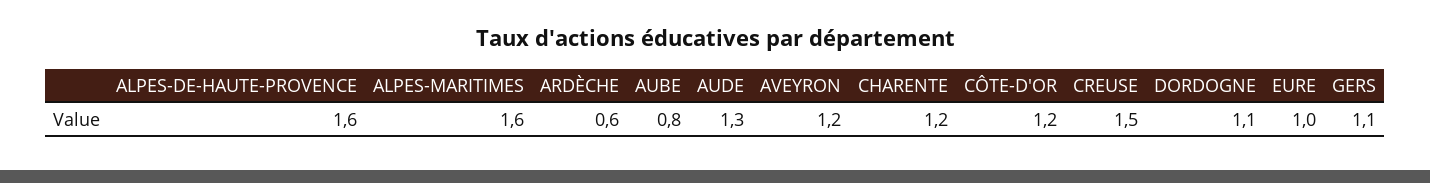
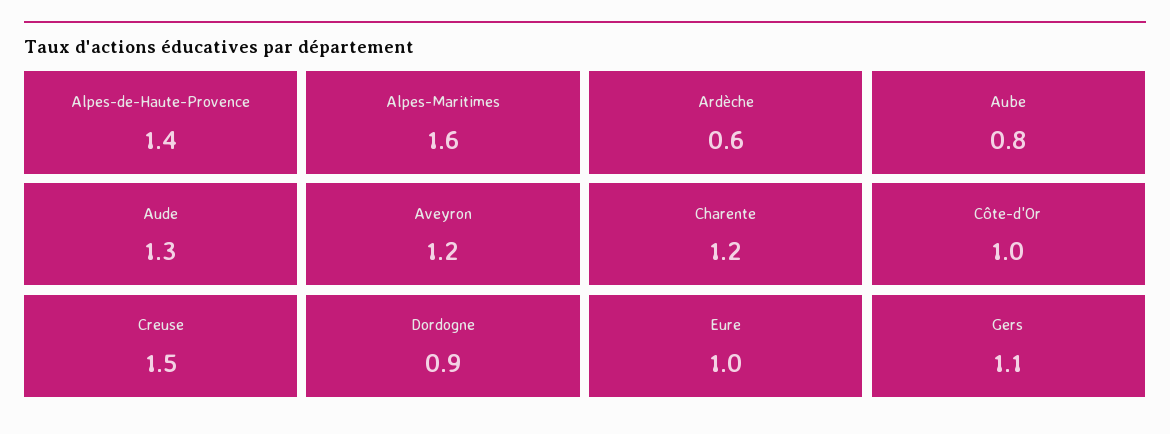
ALPES-DE-HAUTE-PROVENCE: 1.6 -> 1.4
CÔTE-D'OR: 1.2 -> 1
DORDOGNE: 1.1 -> 0.9

